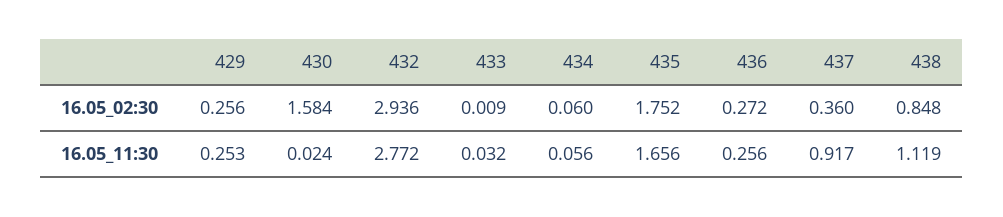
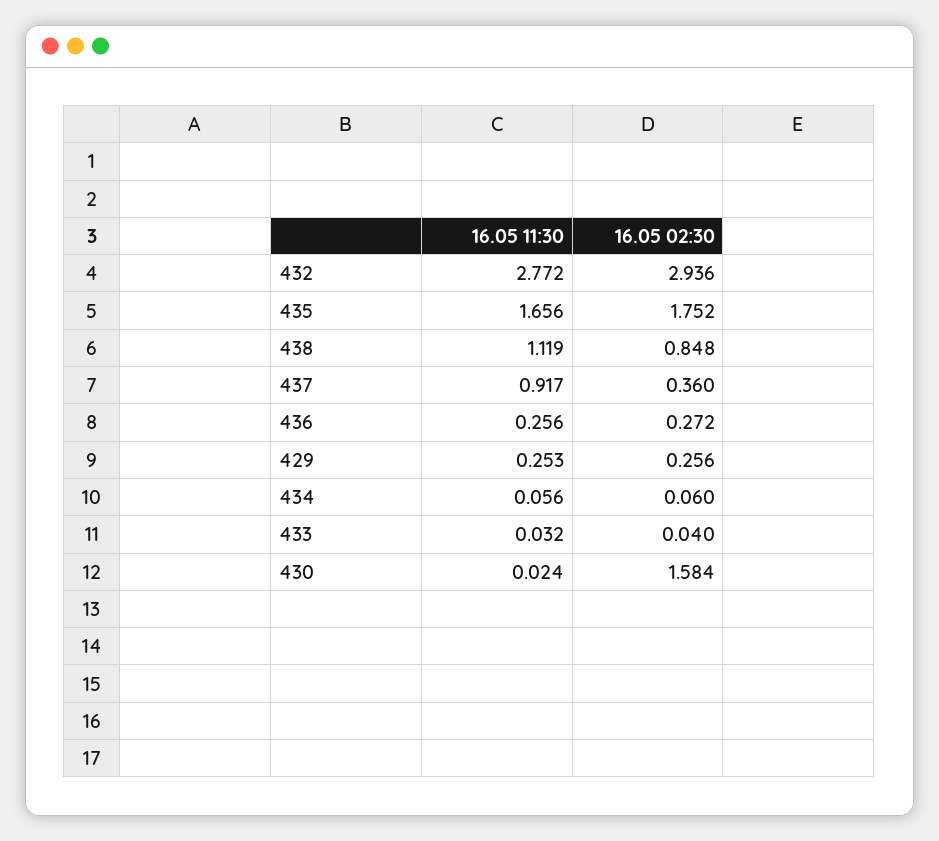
433, 16.05_02:30: 0.009 -> 0.04

